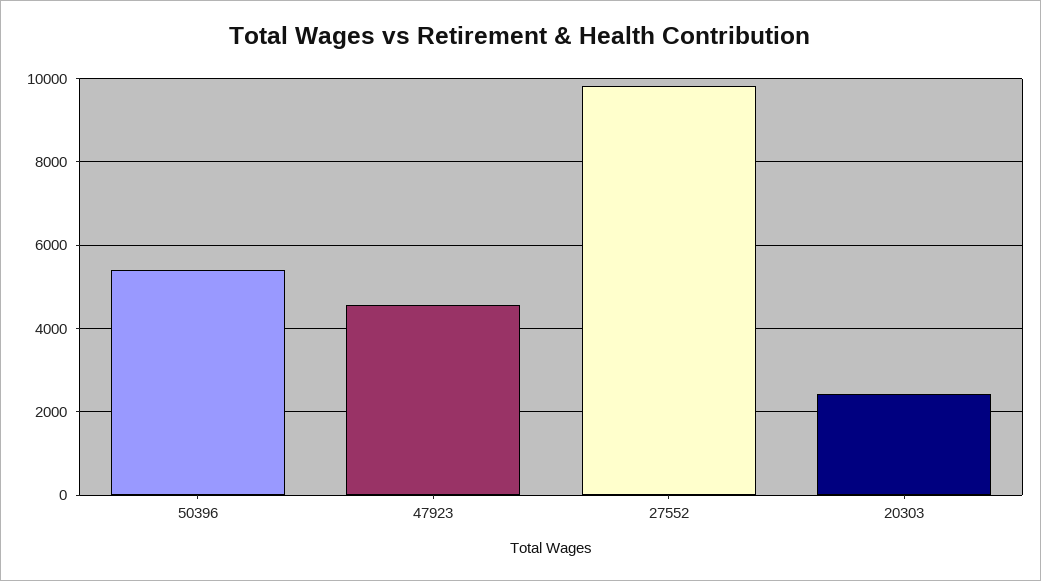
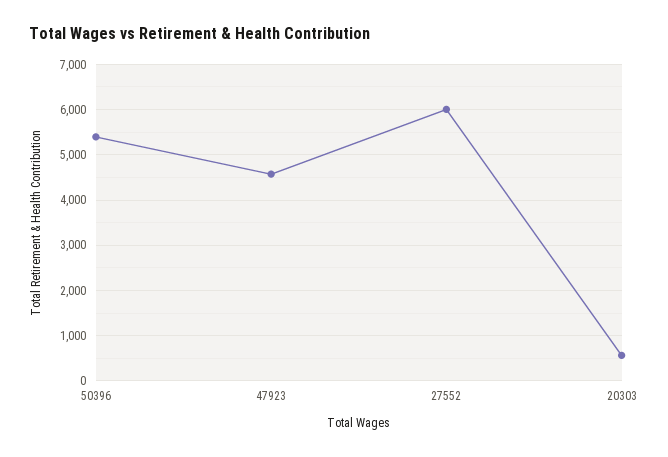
27552: 9800 -> 6000
20303: 2400 -> 600

